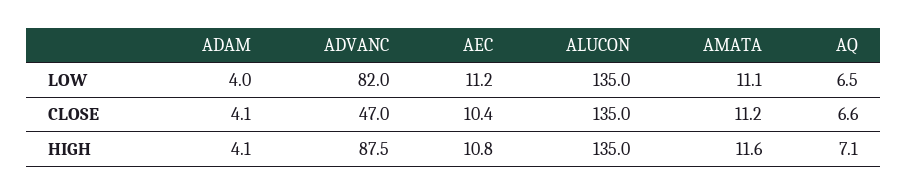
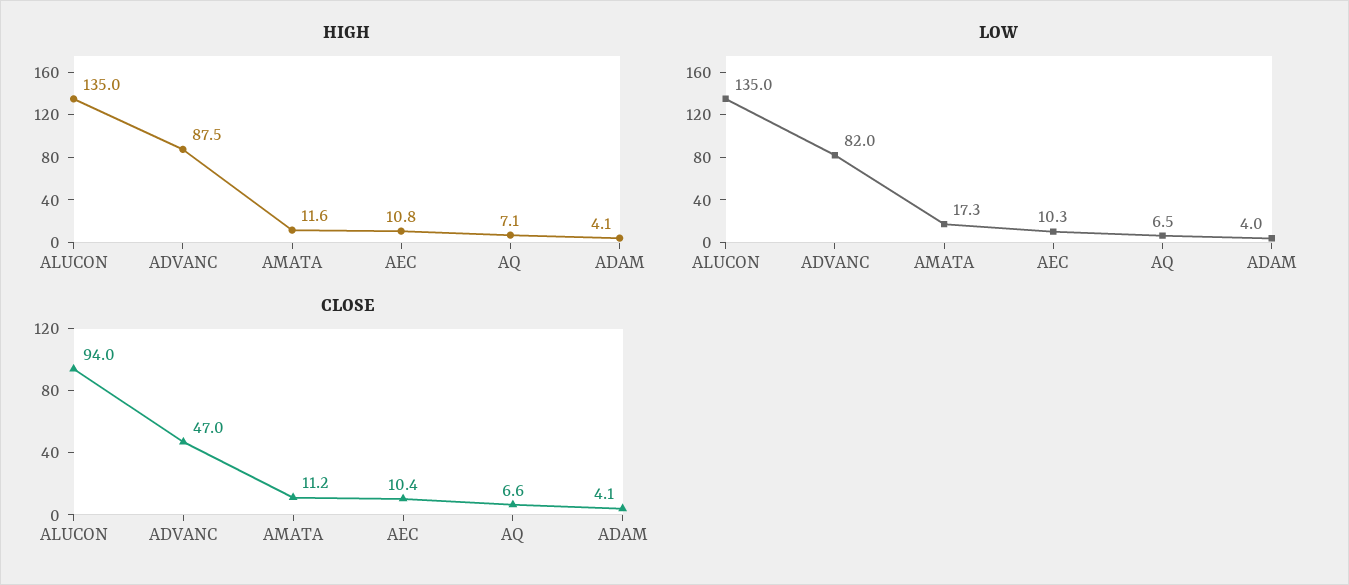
LOW, AEC: 11.2 -> 10.3
LOW, AMATA: 11.1 -> 17.3
CLOSE, ALUCON: 135 -> 94

